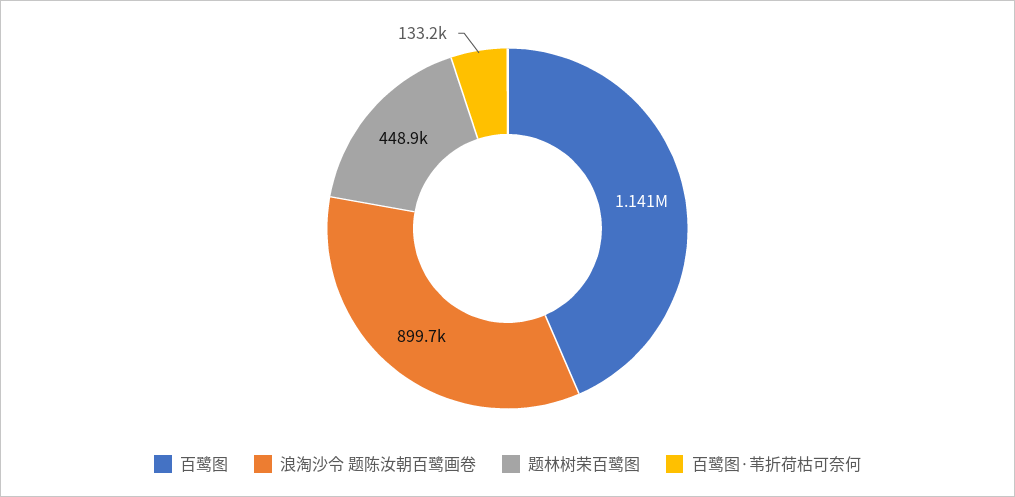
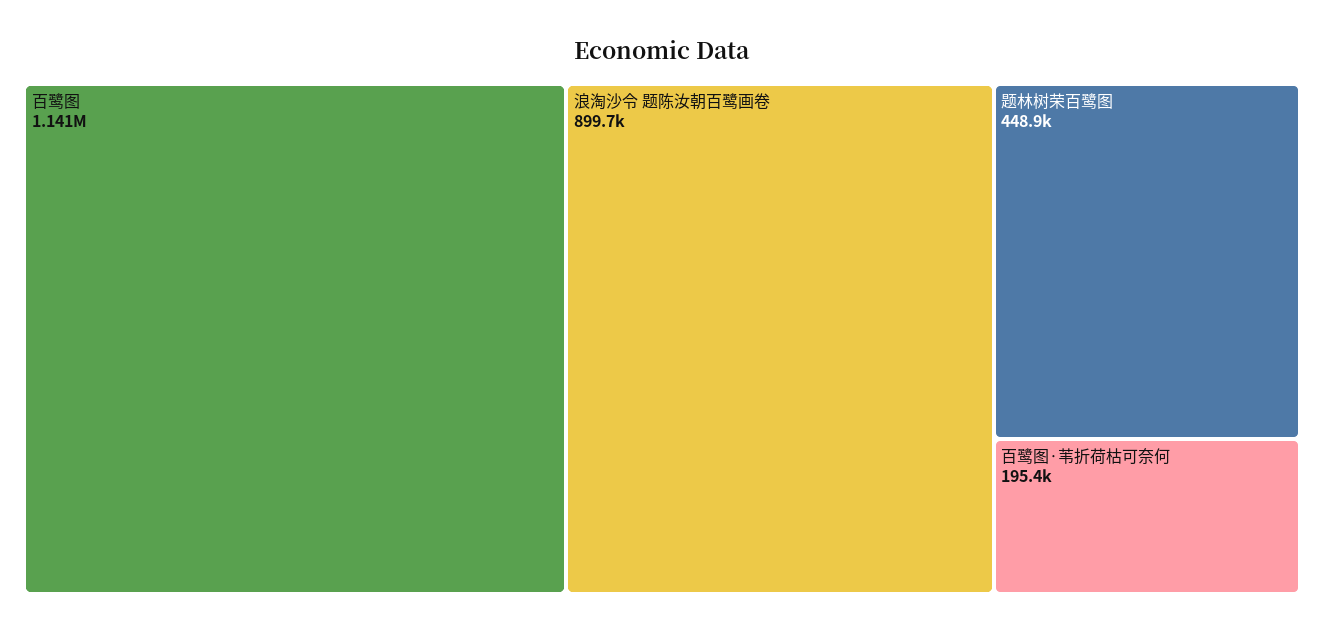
百鹭图·苇折荷枯可奈何: 133200 -> 195400

